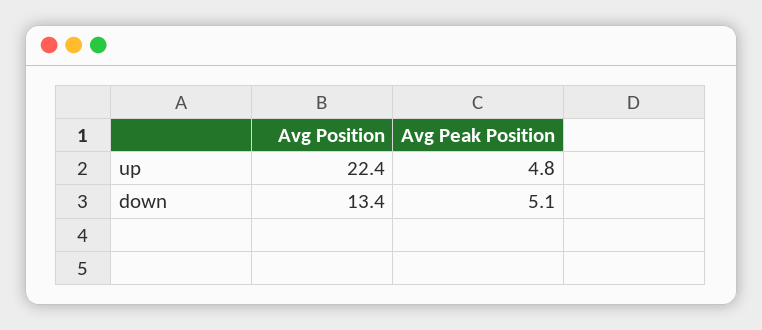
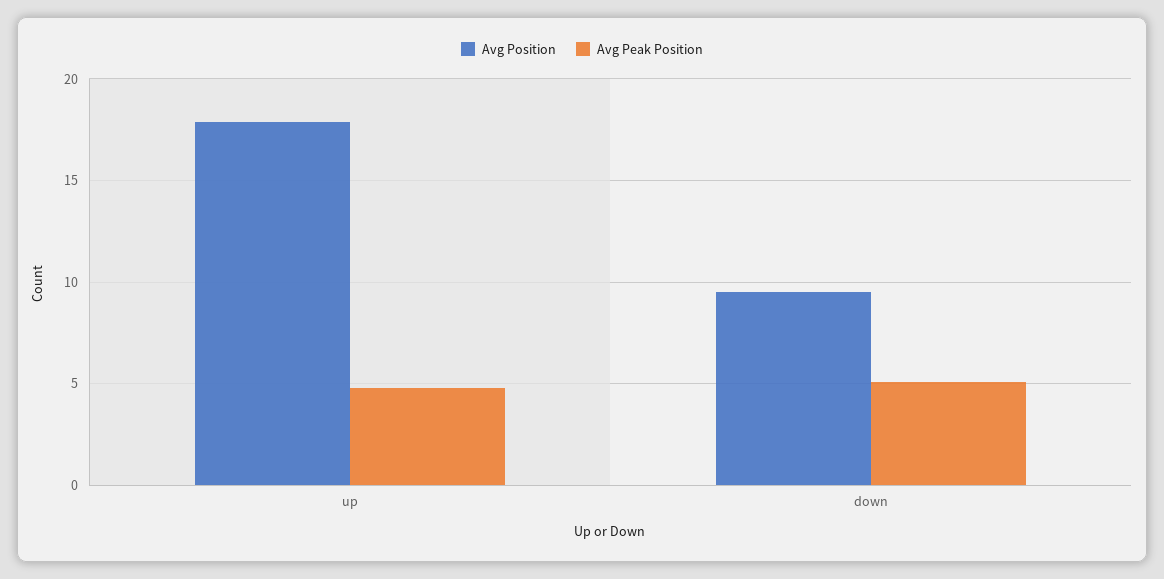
Avg Position, up: 22.4 -> 18
Avg Position, down: 13.4 -> 9.5

